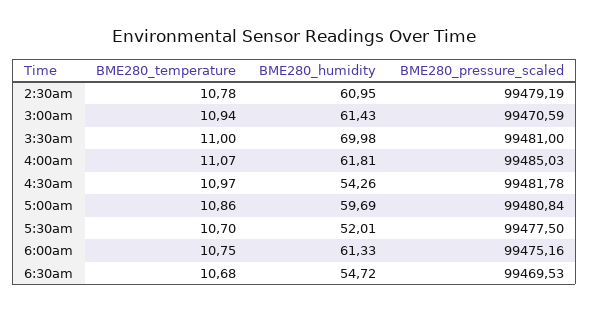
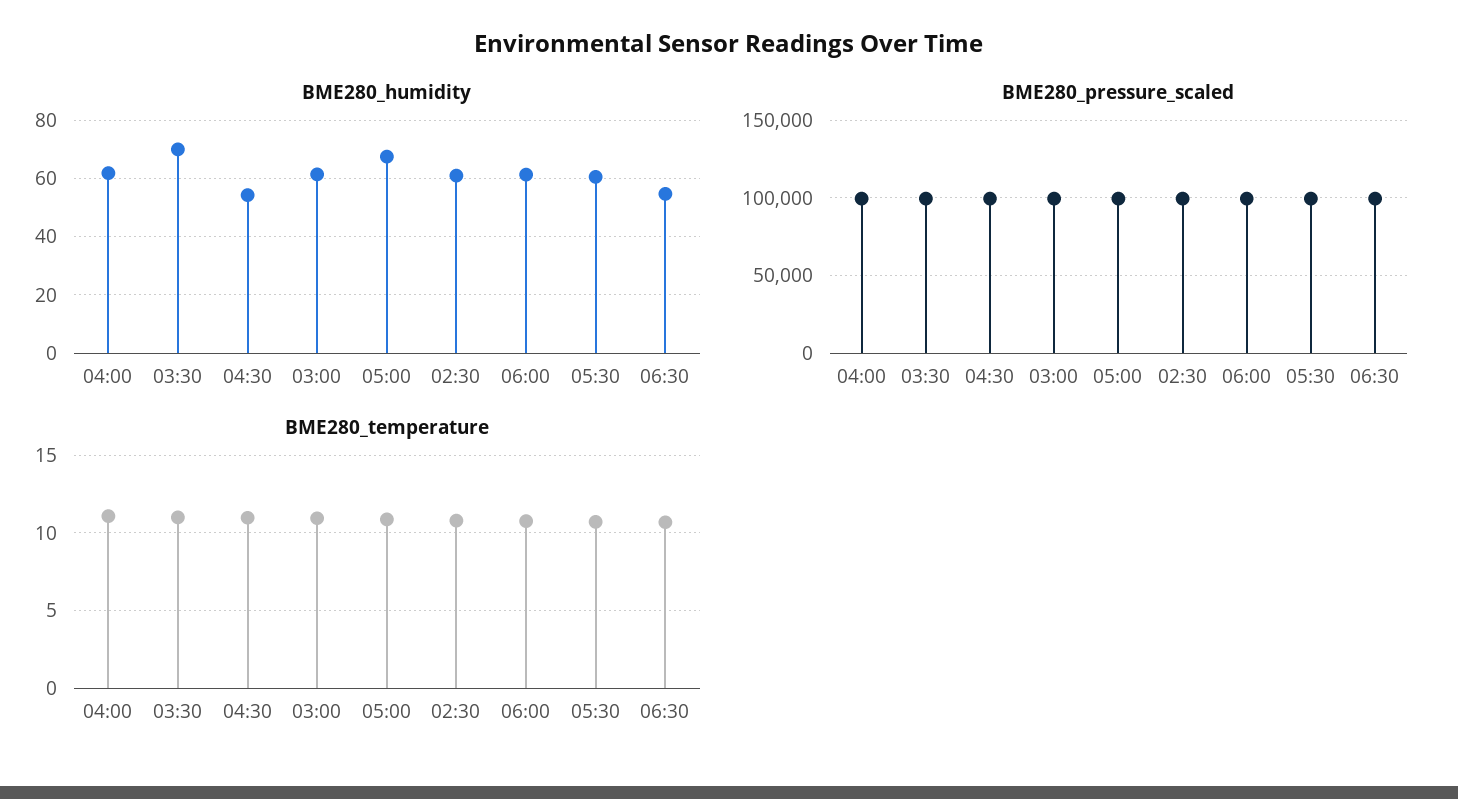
BME280_humidity, 5:00am: 59.69 -> 67.5
BME280_humidity, 5:30am: 52.01 -> 60

